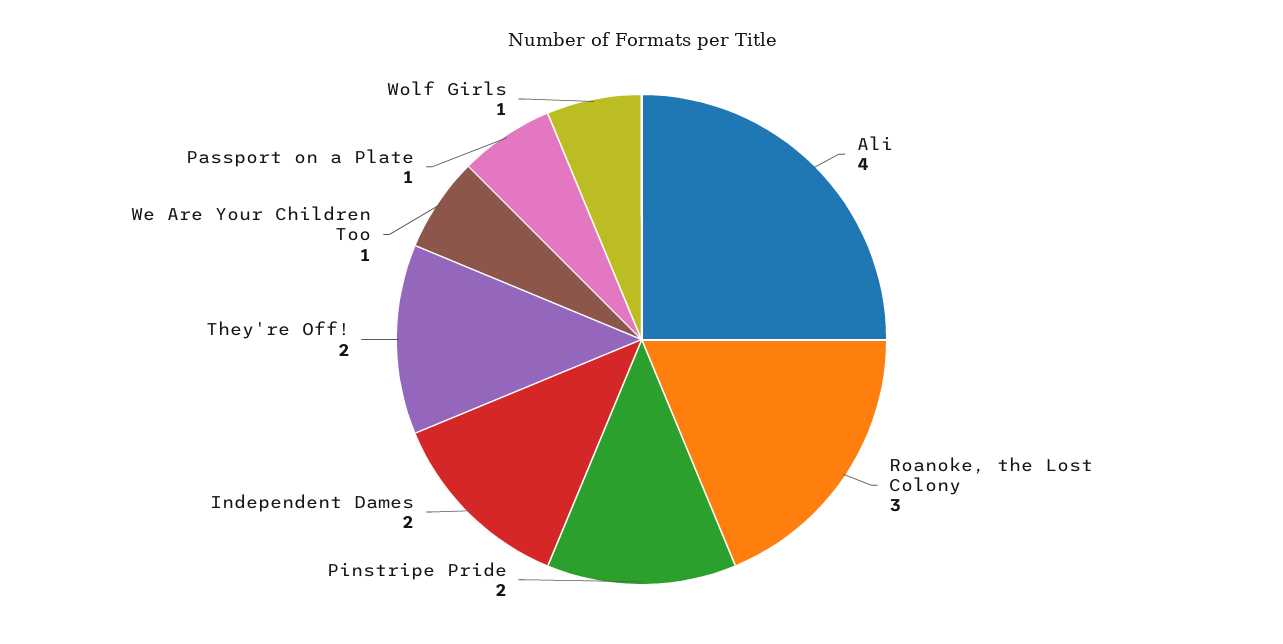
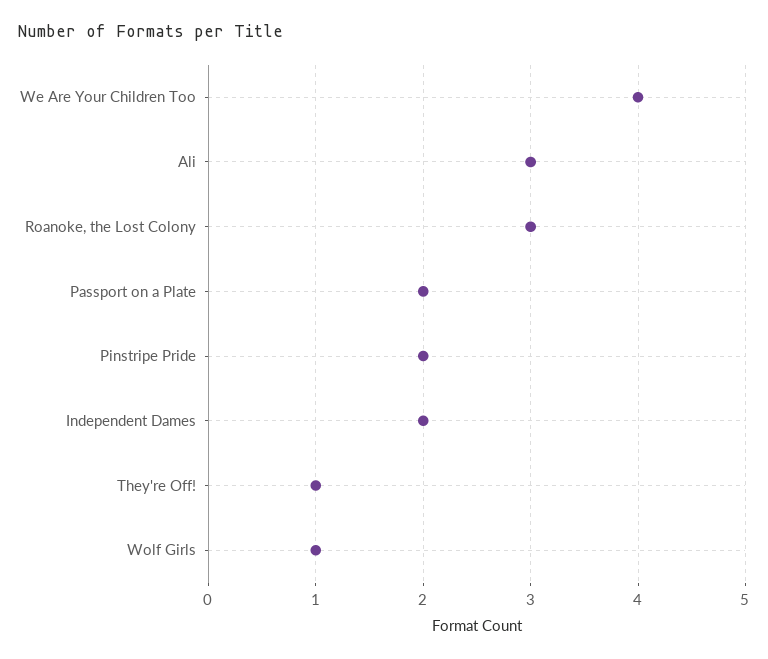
Ali: 4 -> 3
They're Off!: 2 -> 1
We Are Your Children Too: 1 -> 4
Passport on a Plate: 1 -> 2

